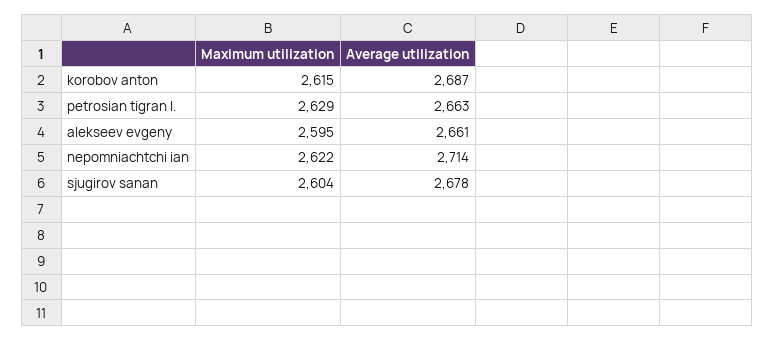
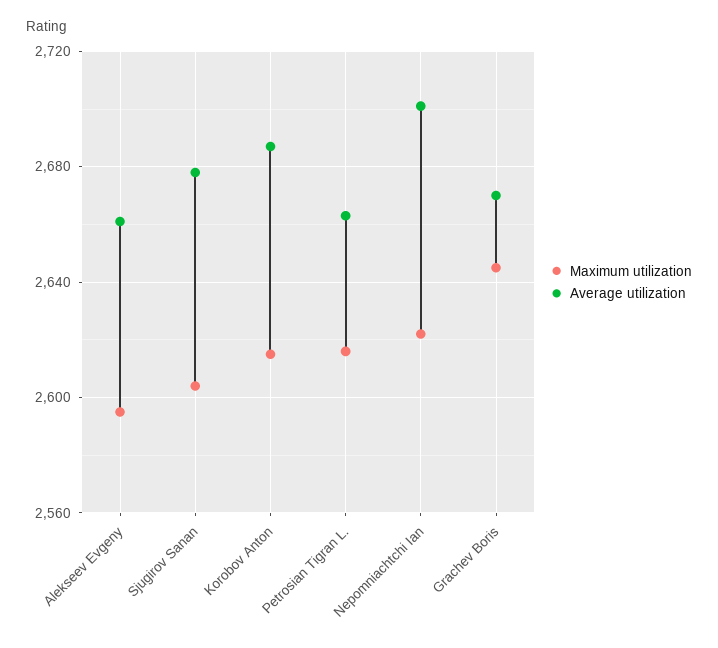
Maximum utilization, petrosian tigran l.: 2629 -> 2615
Average utilization, nepomniachtchi ian: 2714 -> 2700
Maximum utilization, Grachev Boris: none -> 2645
Average utilization, Grachev Boris: none -> 2670

